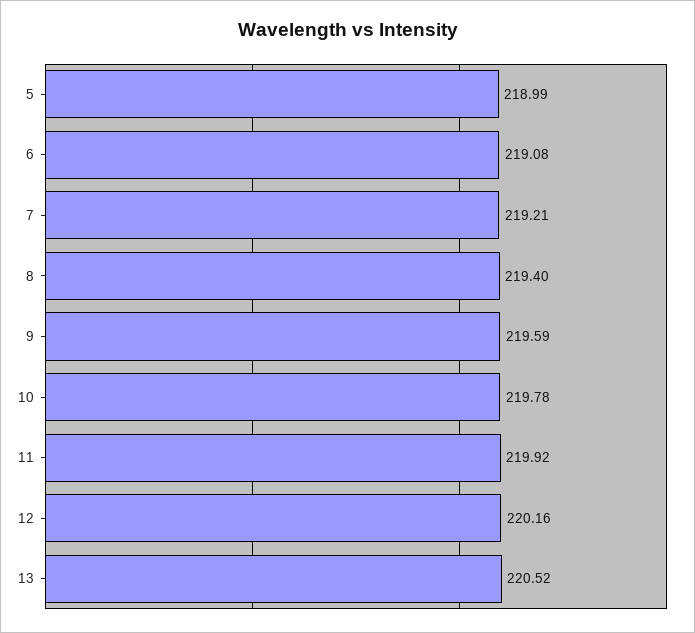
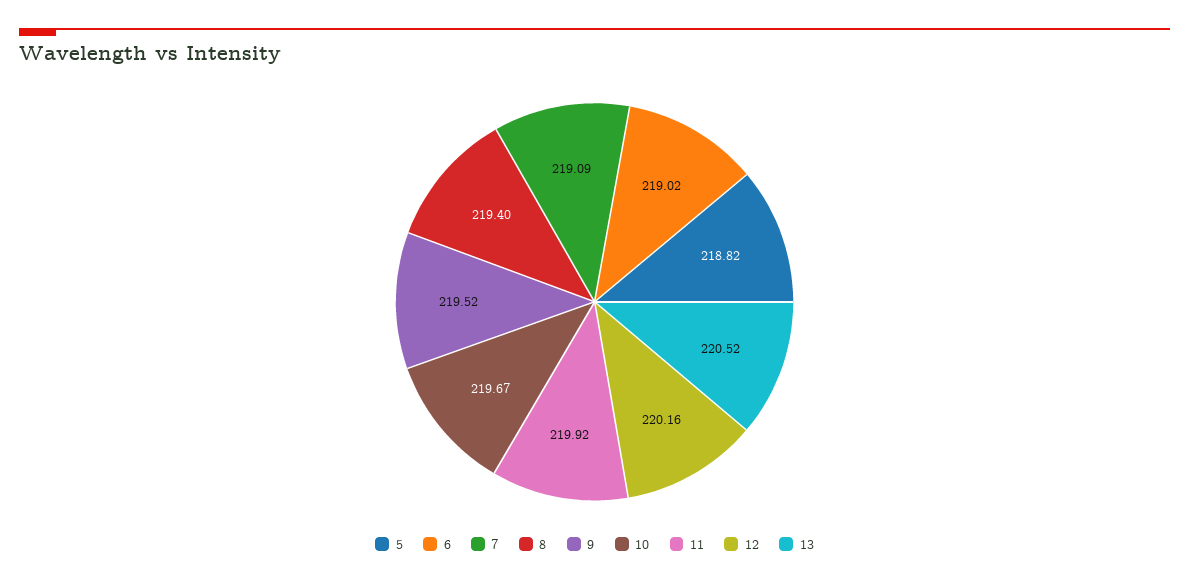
5: 218.99 -> 218.82
6: 219.08 -> 219.02
7: 219.21 -> 219.09
9: 219.59 -> 219.52
10: 219.78 -> 219.67

